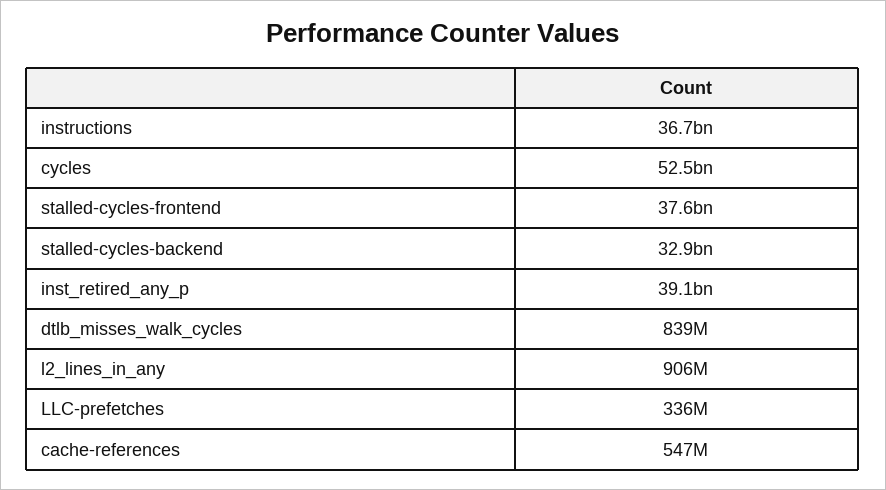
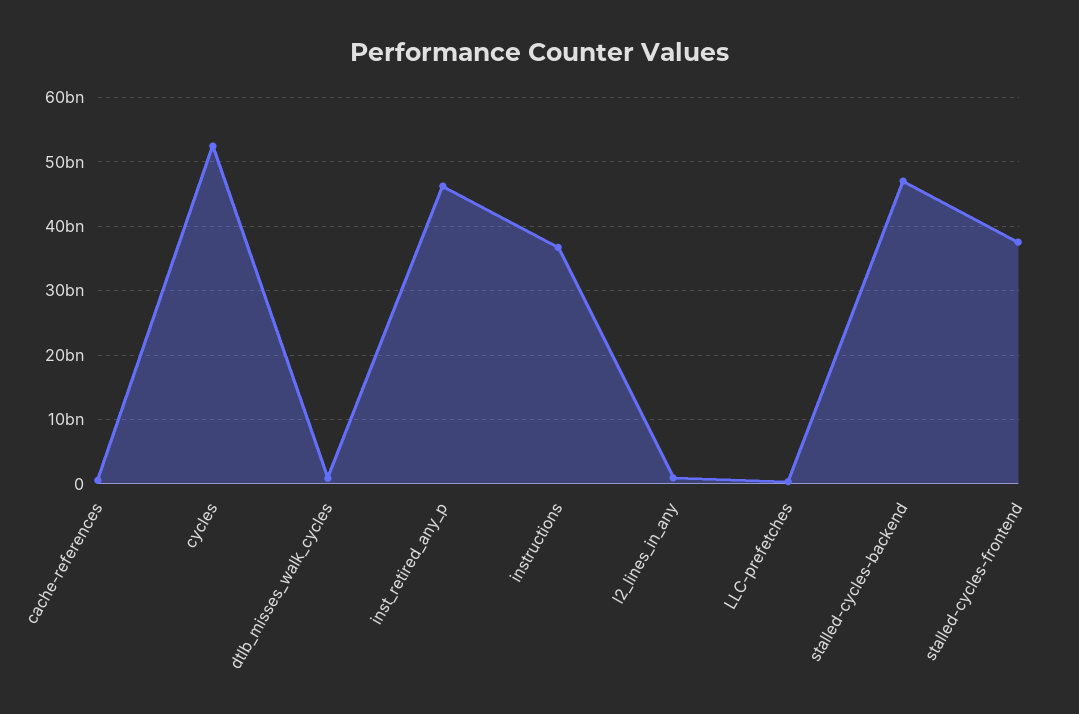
stalled-cycles-backend: 32900000000 -> 47000000000
inst_retired_any_p: 39100000000 -> 46000000000

